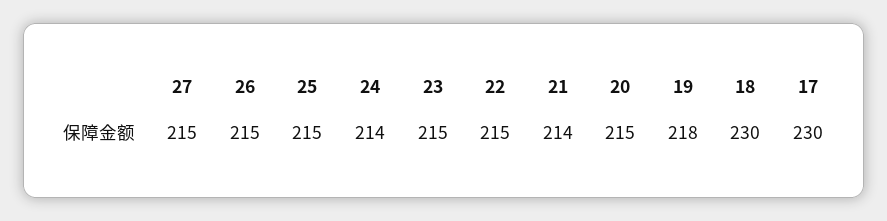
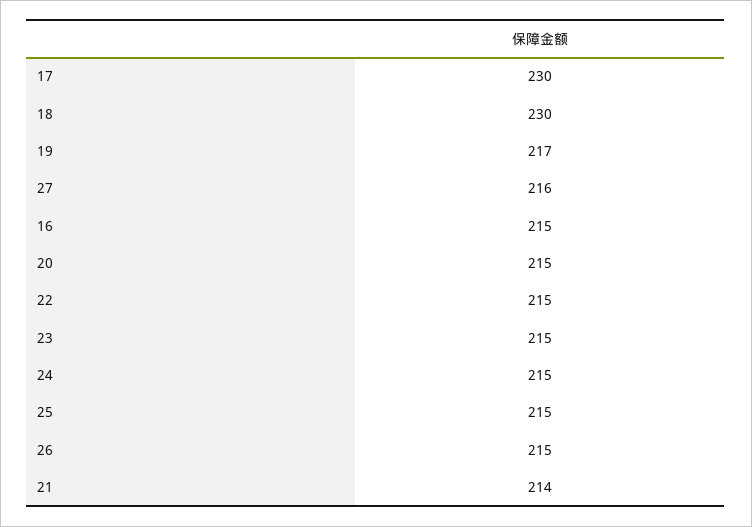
27: 215 -> 216
24: 214 -> 215
19: 218 -> 217
16: none -> 215

